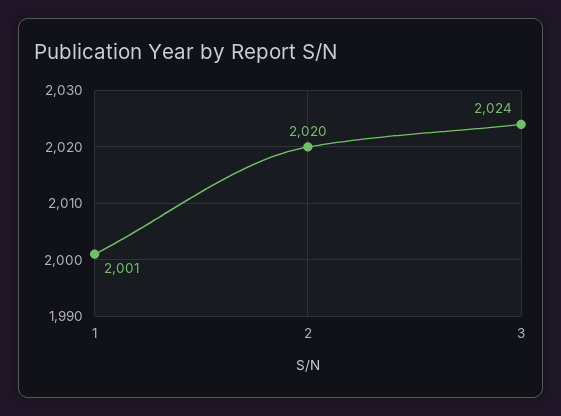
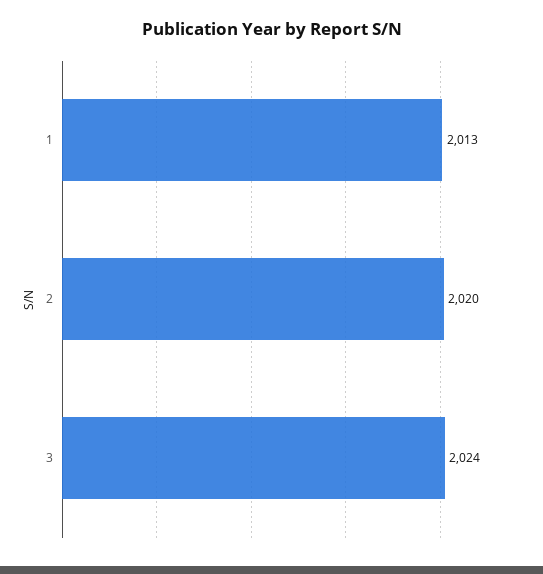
1: 2001 -> 2013

